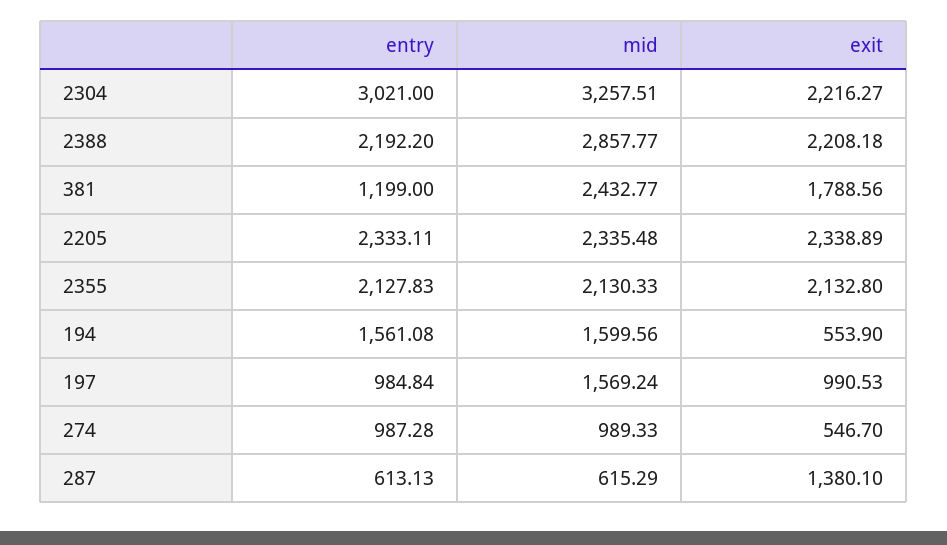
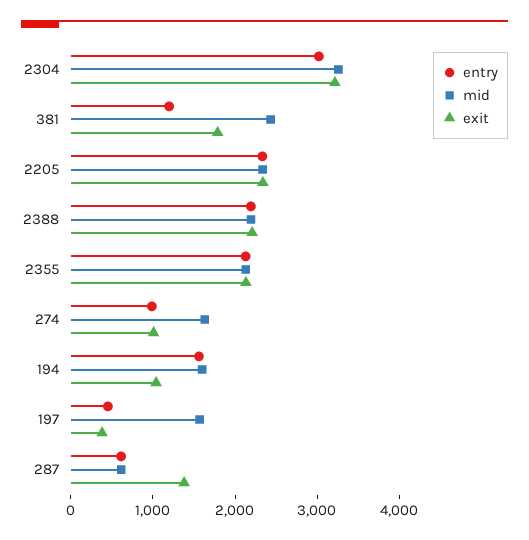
exit, 2304: 2216.27 -> 3200
mid, 2388: 2857.77 -> 2200
exit, 194: 553.9 -> 1000
entry, 197: 984.84 -> 400
exit, 197: 990.53 -> 400
mid, 274: 989.33 -> 1600
exit, 274: 546.7 -> 1000

